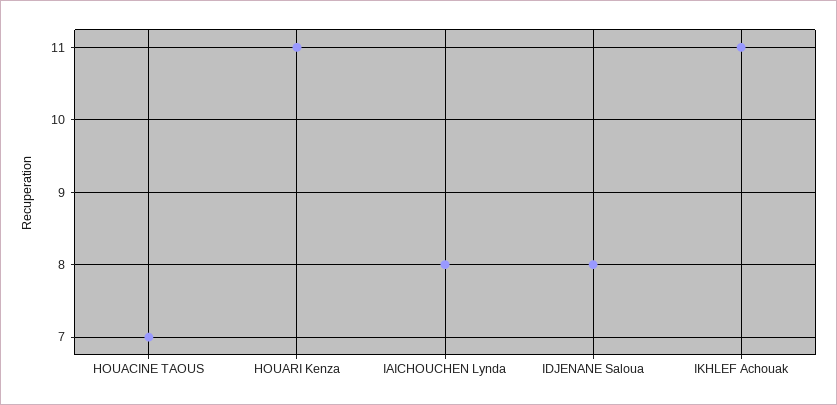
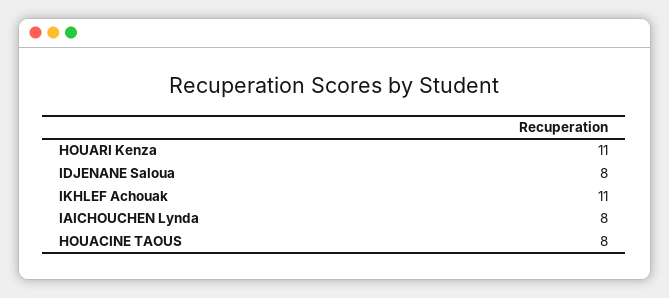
HOUACINE TAOUS: 7 -> 8

